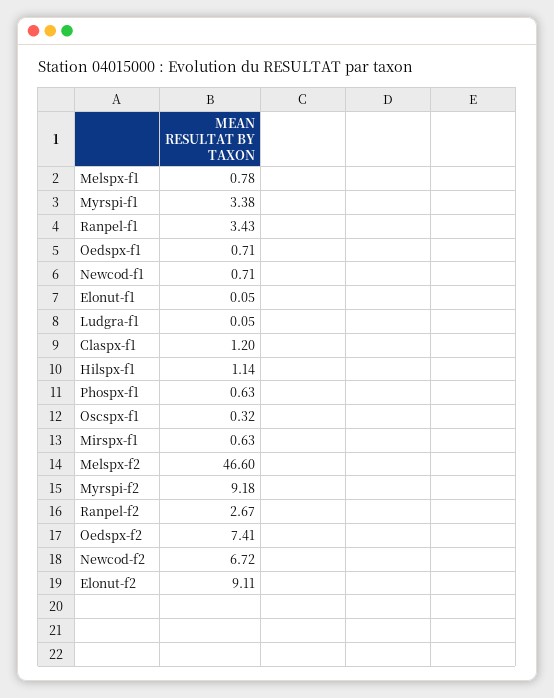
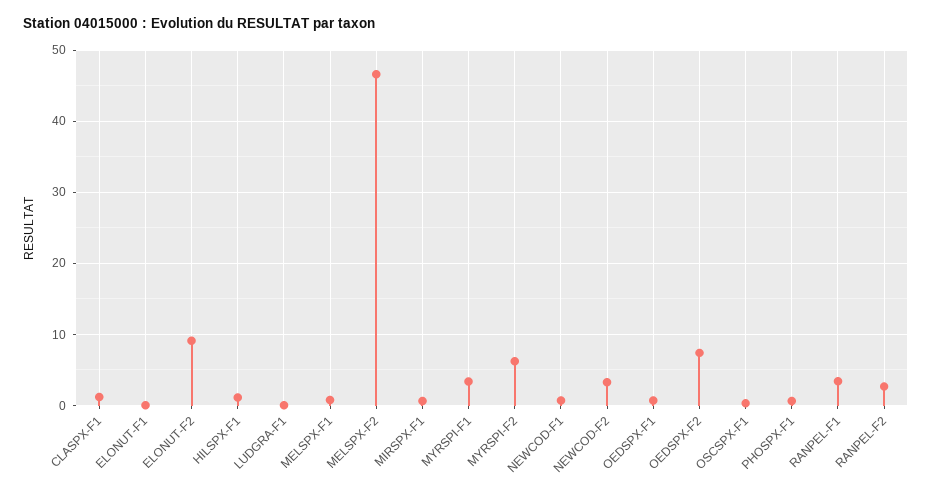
Myrspi-f2: 9.18 -> 6
Newcod-f2: 6.72 -> 3

